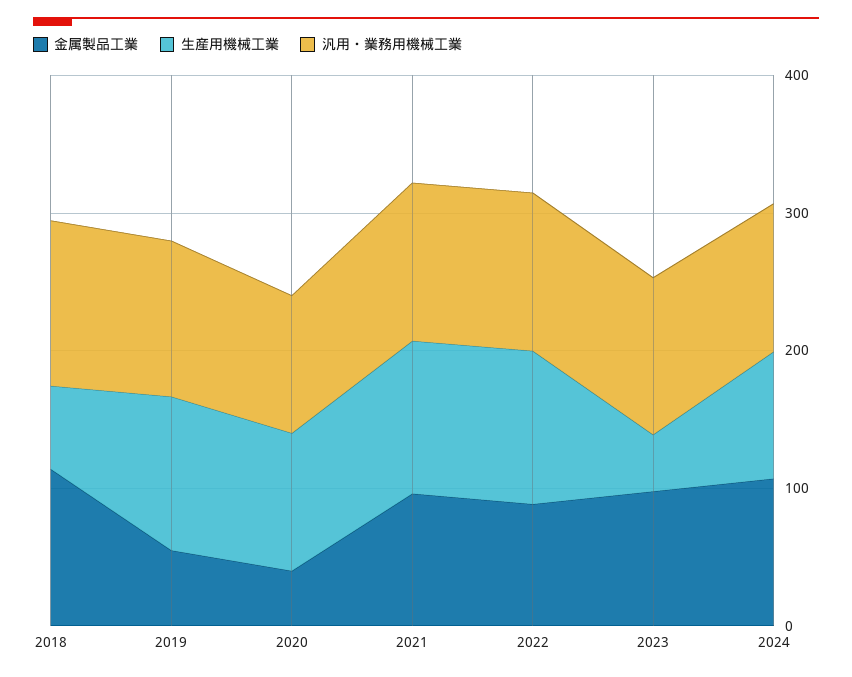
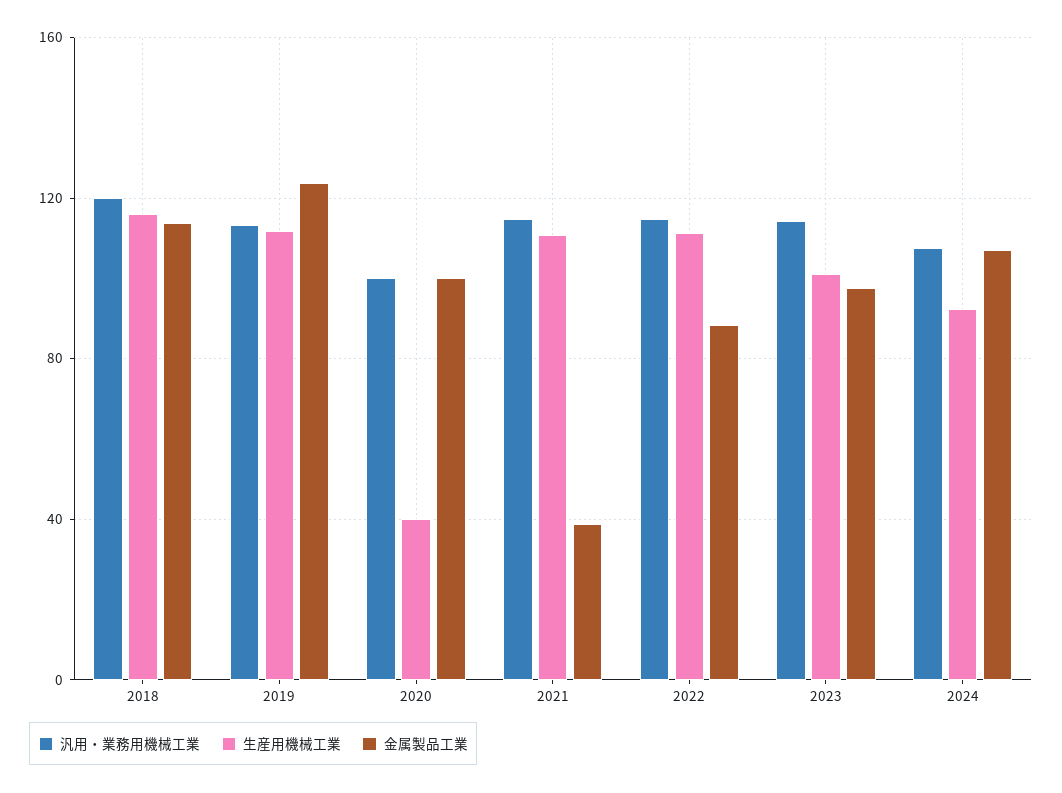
生産用機械工業, 2018: 60 -> 115
金属製品工業, 2019: 60 -> 125
金属製品工業, 2020: 40 -> 100
生産用機械工業, 2020: 100 -> 40
金属製品工業, 2021: 100 -> 40
生産用機械工業, 2023: 40 -> 100

